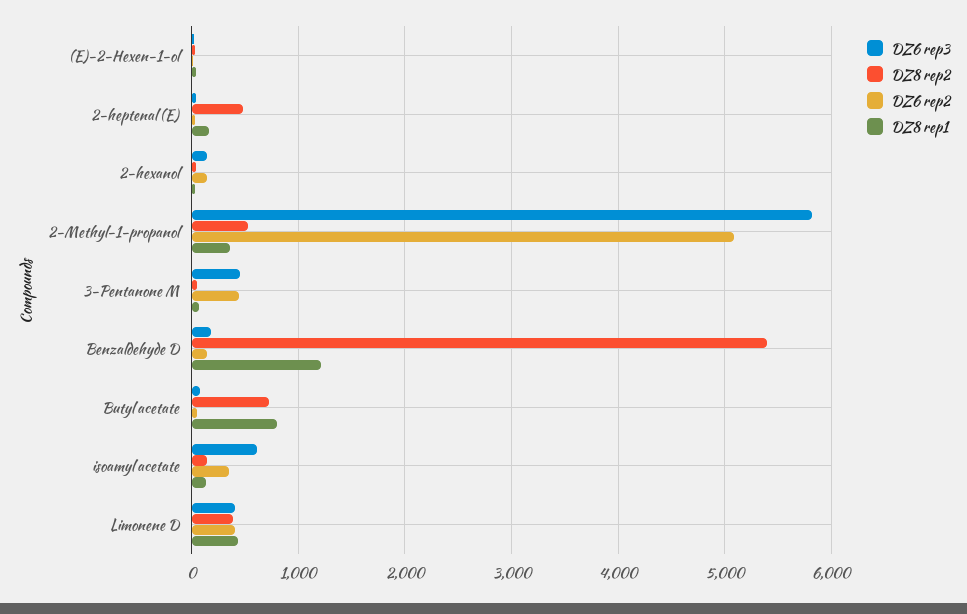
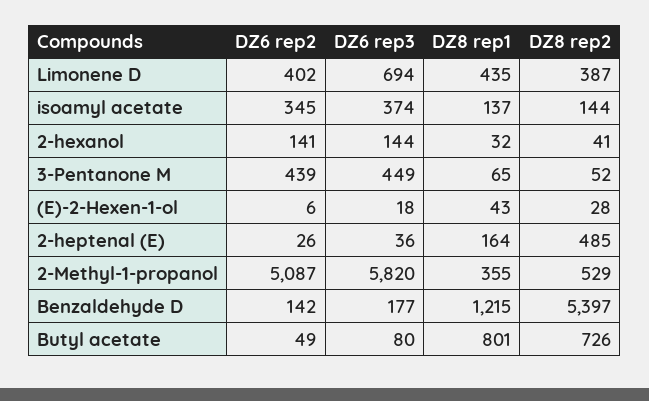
DZ6 rep3, isoamyl acetate: 600 -> 374
DZ6 rep3, Limonene D: 400 -> 694

